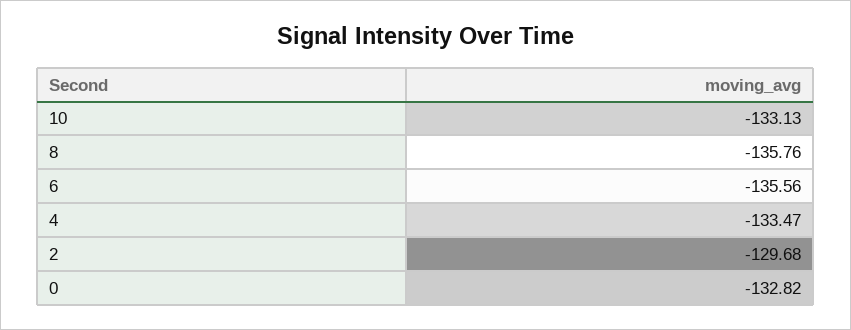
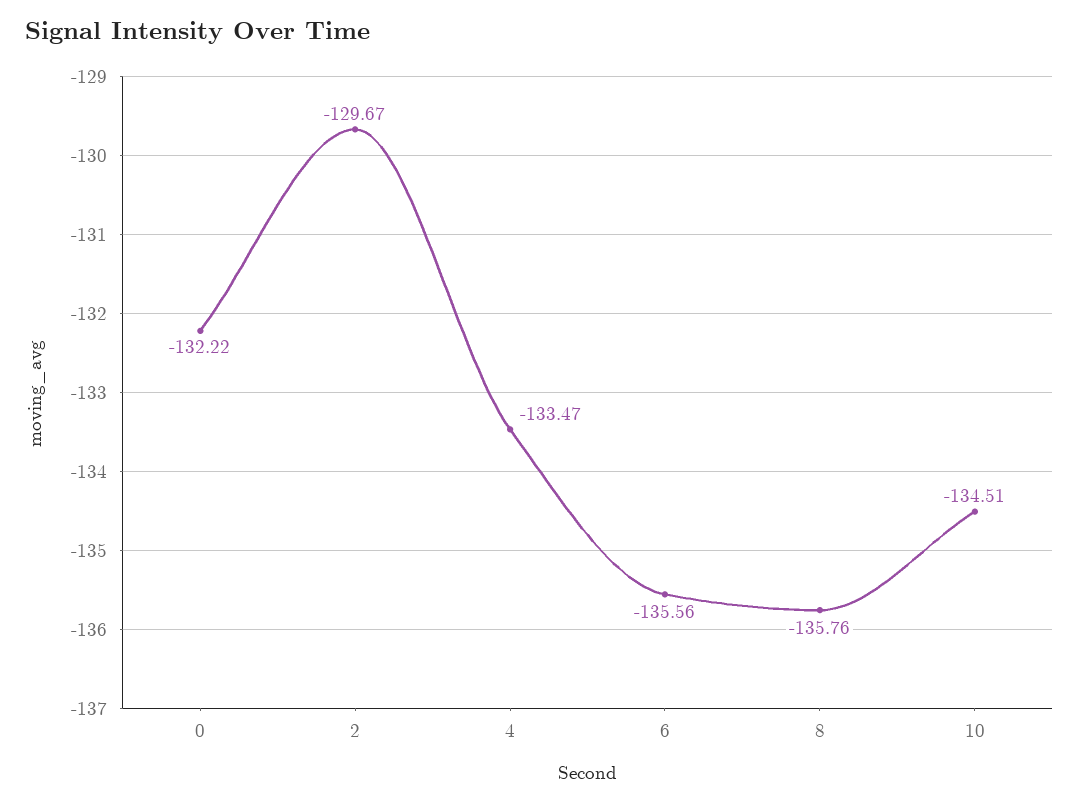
10: -133.13 -> -134.51
2: -129.68 -> -129.67
0: -132.82 -> -132.22

